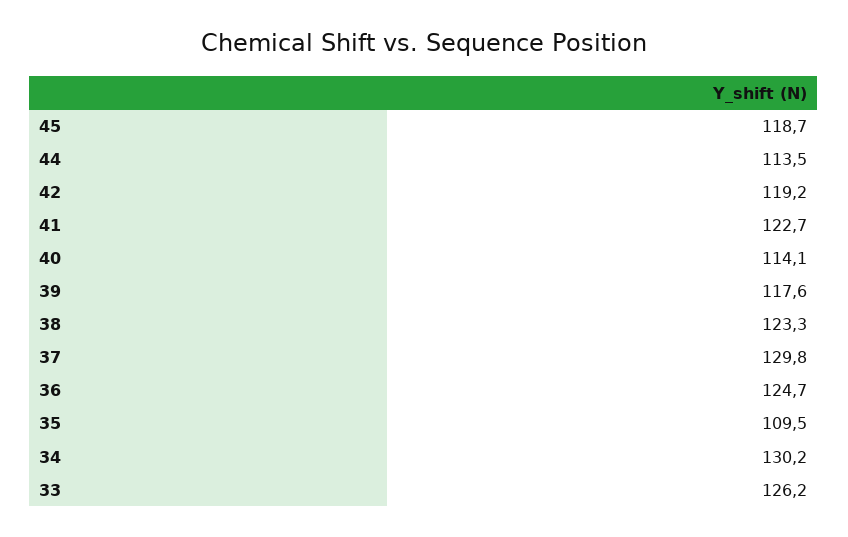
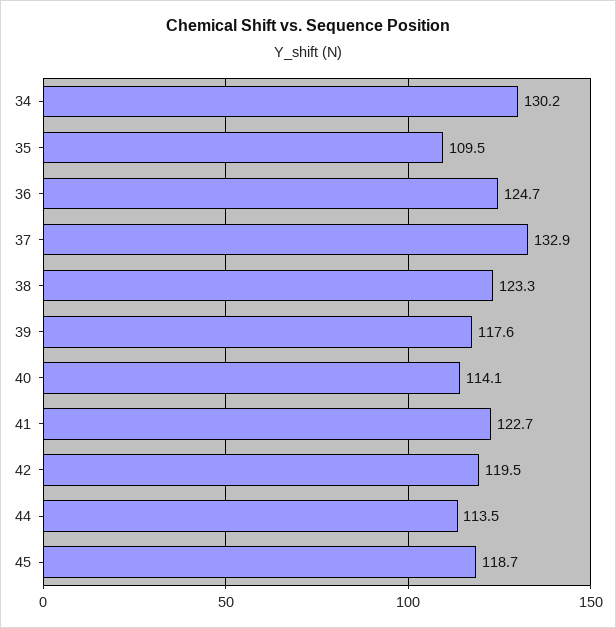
42: 119.2 -> 119.5
37: 129.8 -> 132.9
33: 126.2 -> none

